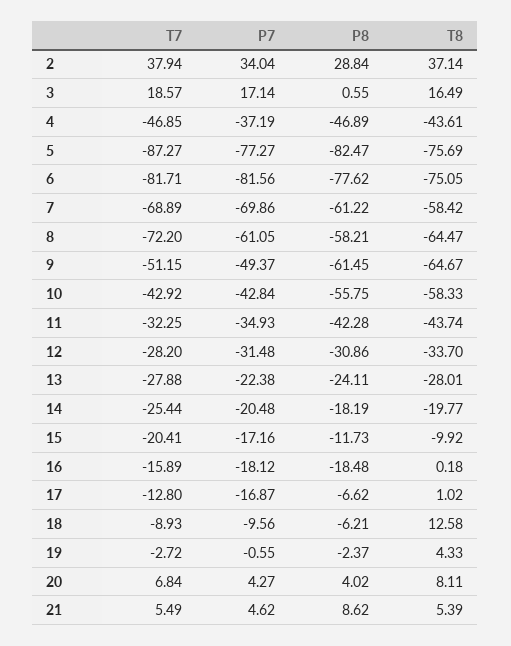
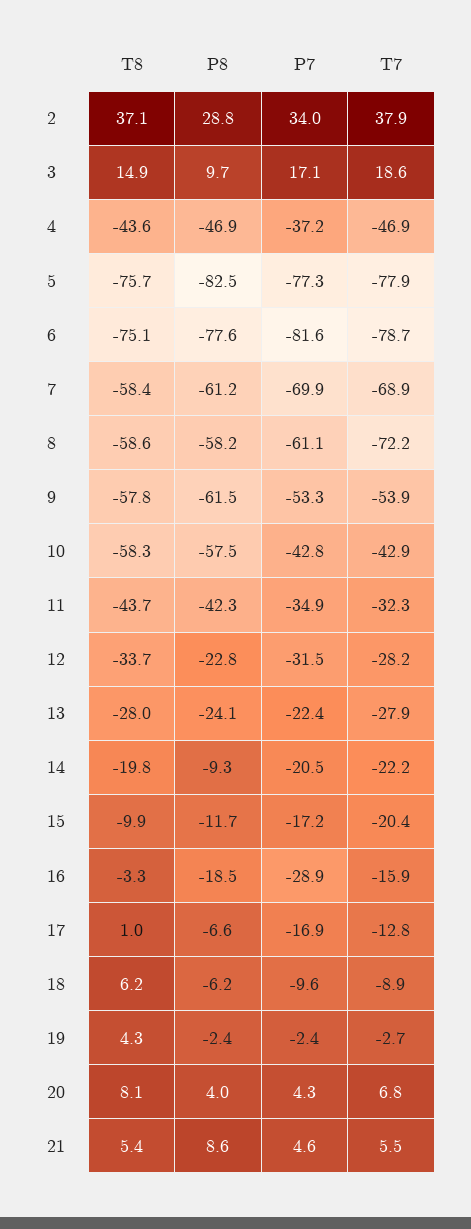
P8, 3: 0.55 -> 9.7
T8, 3: 16.49 -> 14.9
T7, 5: -87.27 -> -77.9
T7, 6: -81.71 -> -78.7
T8, 8: -64.47 -> -58.6
T7, 9: -51.15 -> -53.9
P7, 9: -49.37 -> -53.3
T8, 9: -64.67 -> -57.8
P8, 10: -55.75 -> -57.5
P8, 12: -30.86 -> -22.8
T7, 14: -25.44 -> -22.2
P8, 14: -18.19 -> -9.3
P7, 16: -18.12 -> -28.9
T8, 16: 0.18 -> -3.3
T8, 18: 12.58 -> 6.2
P7, 19: -0.55 -> -2.4

